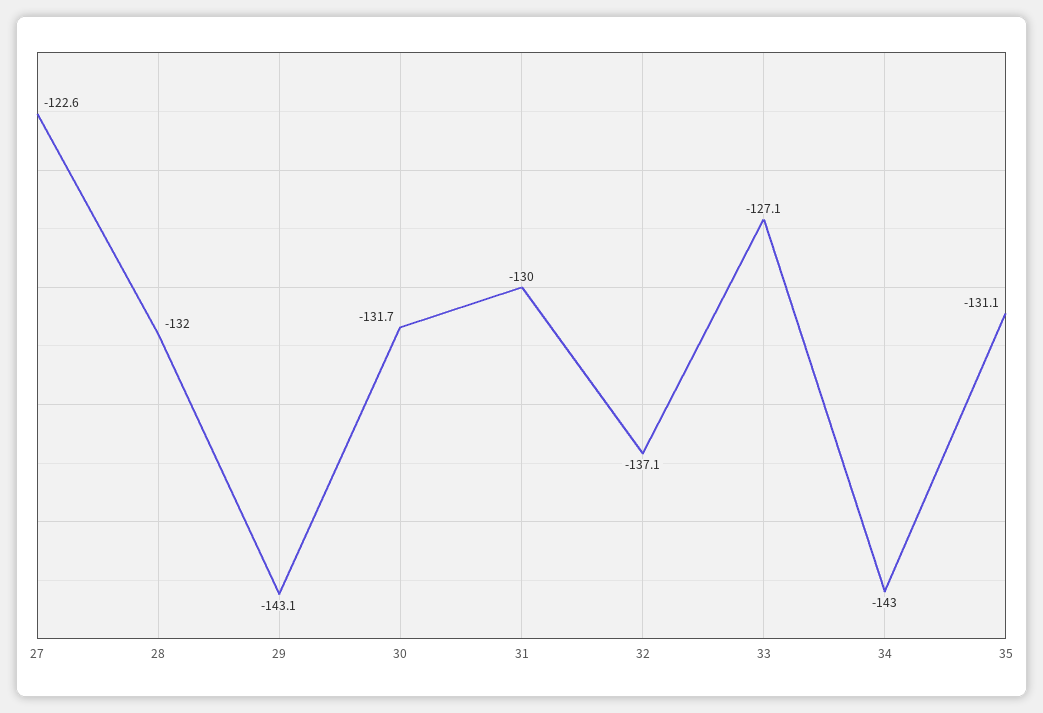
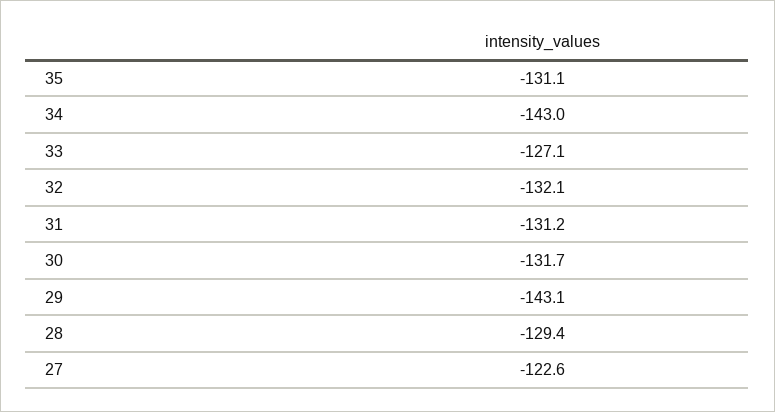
28: -132 -> -129.4
31: -130 -> -131.2
32: -137.1 -> -132.1

